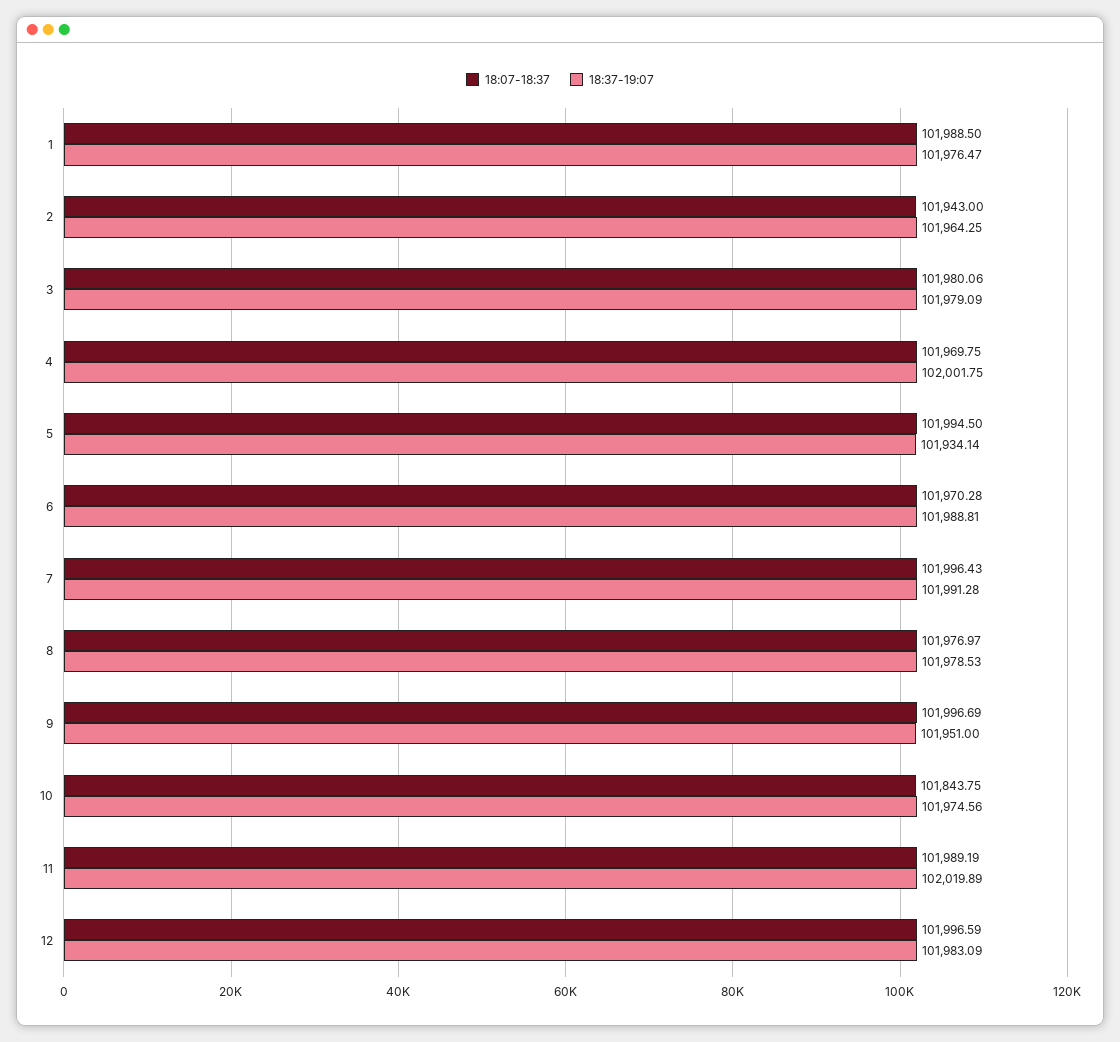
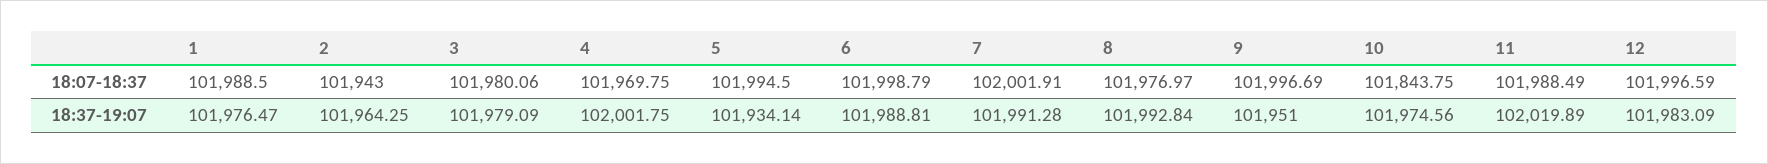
18:07-18:37, 6: 101970.28 -> 101998.79
18:07-18:37, 7: 101996.43 -> 102001.91
18:37-19:07, 8: 101978.53 -> 101992.84
18:07-18:37, 11: 101989.19 -> 101988.49

